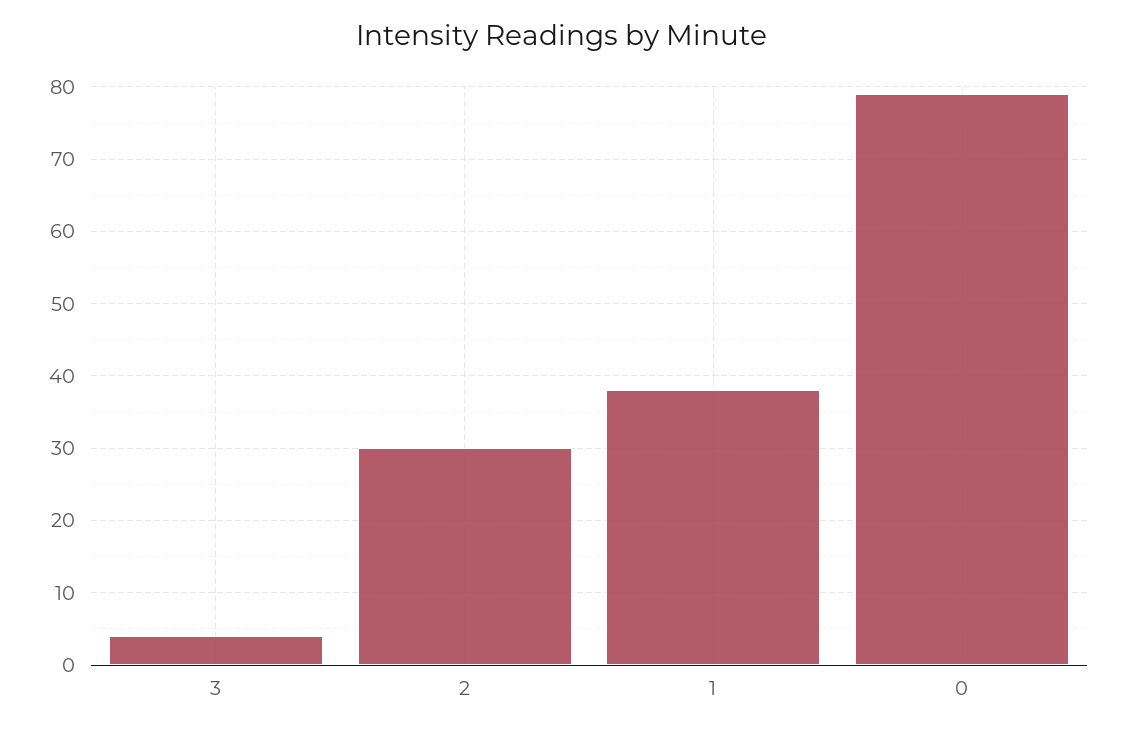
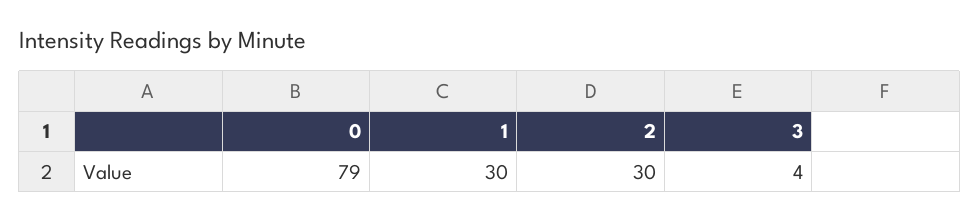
1: 38 -> 30

